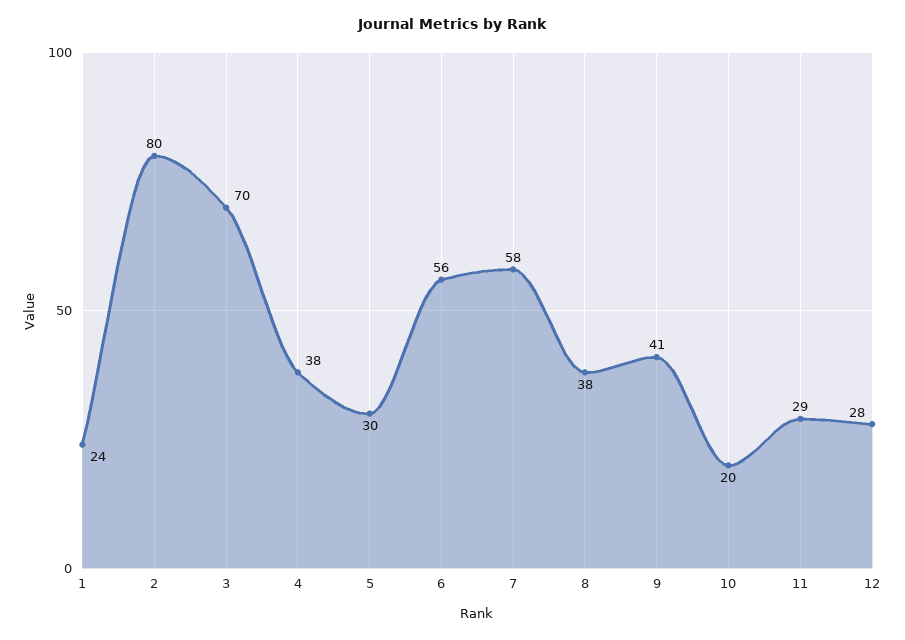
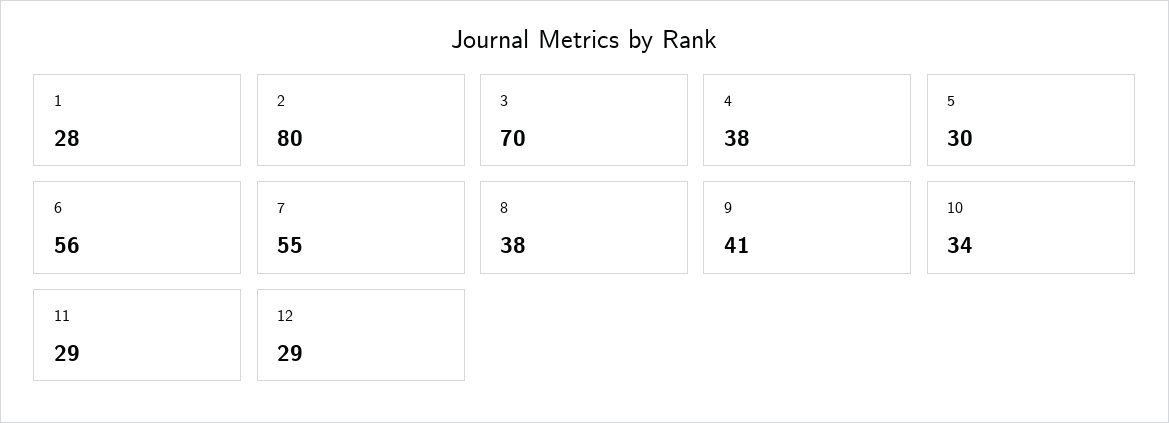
1: 24 -> 28
7: 58 -> 55
10: 20 -> 34
12: 28 -> 29

